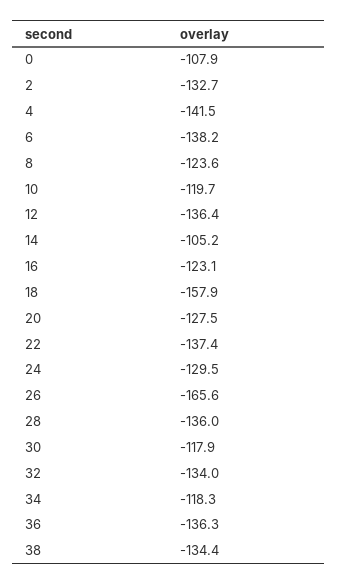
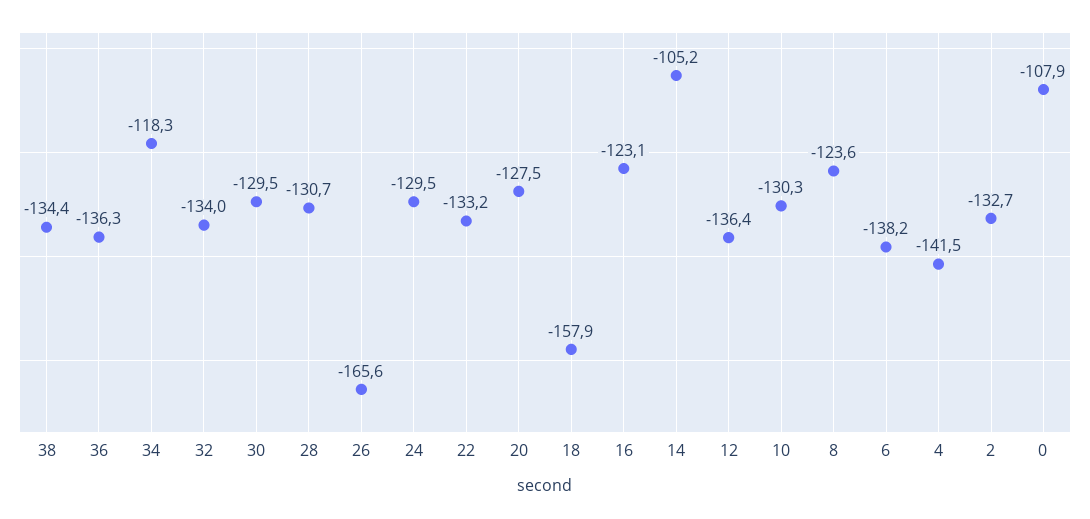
10: -119.7 -> -130.3
22: -137.4 -> -133.2
28: -136 -> -130.7
30: -117.9 -> -129.5

